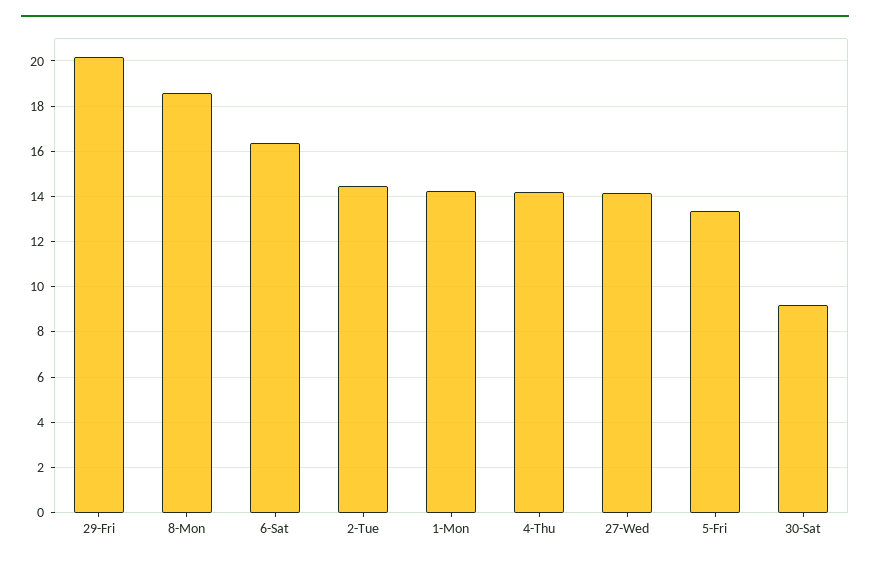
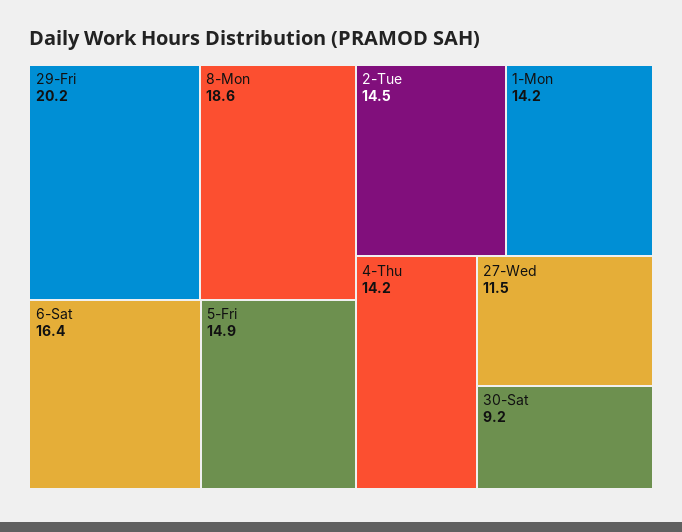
27-Wed: 14 -> 11.5
5-Fri: 13.5 -> 14.9

